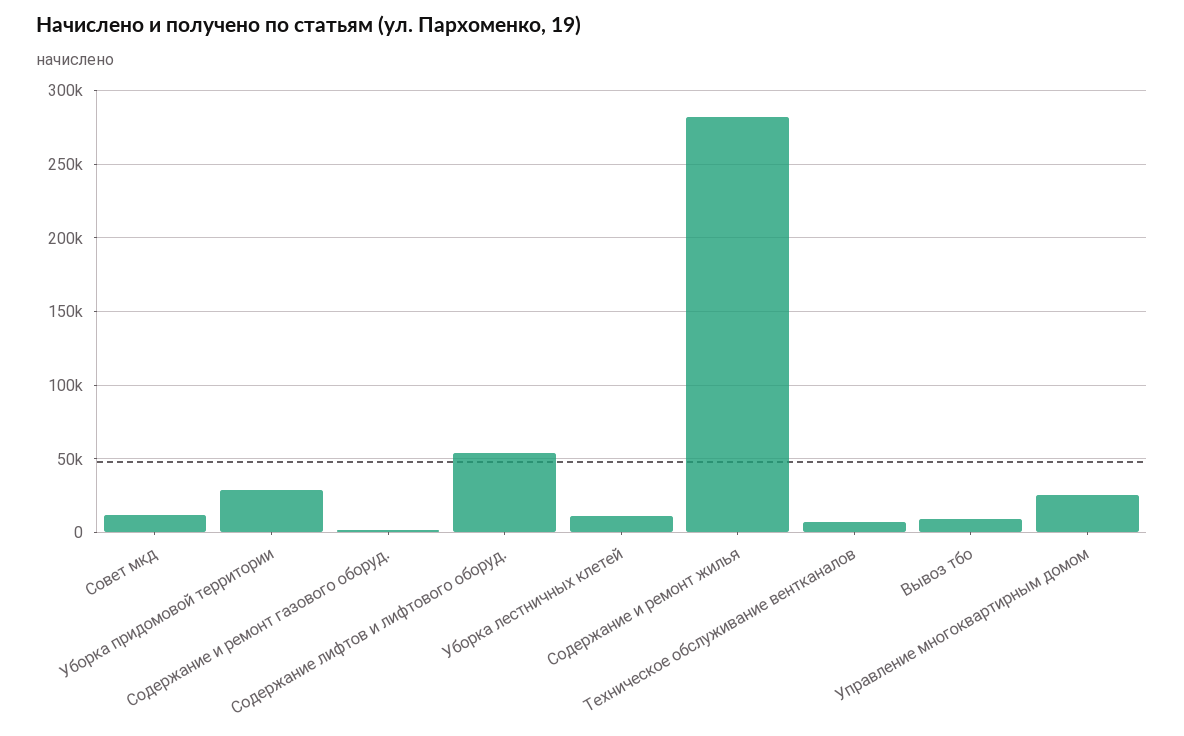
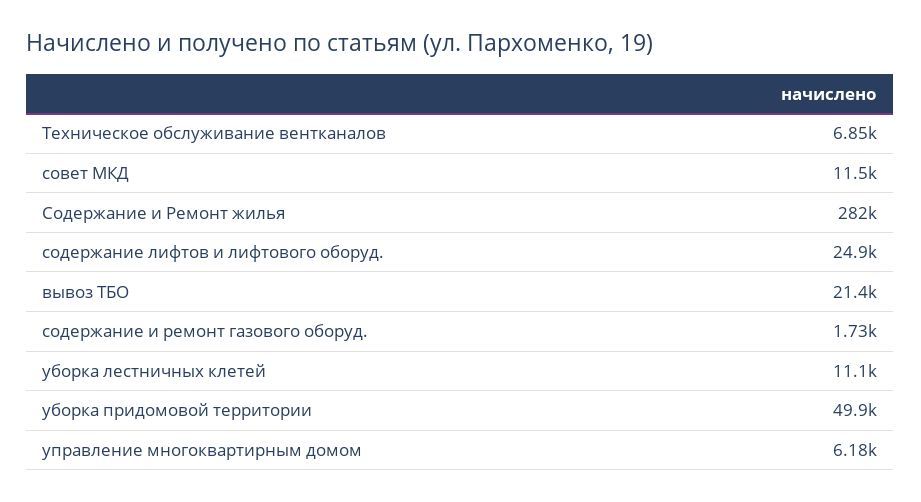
Уборка придомовой территории: 30000 -> 49900
Содержание лифтов и лифтового оборуд.: 55000 -> 24900
Вывоз тбо: 10000 -> 21400
Управление многоквартирным домом: 25000 -> 6180

